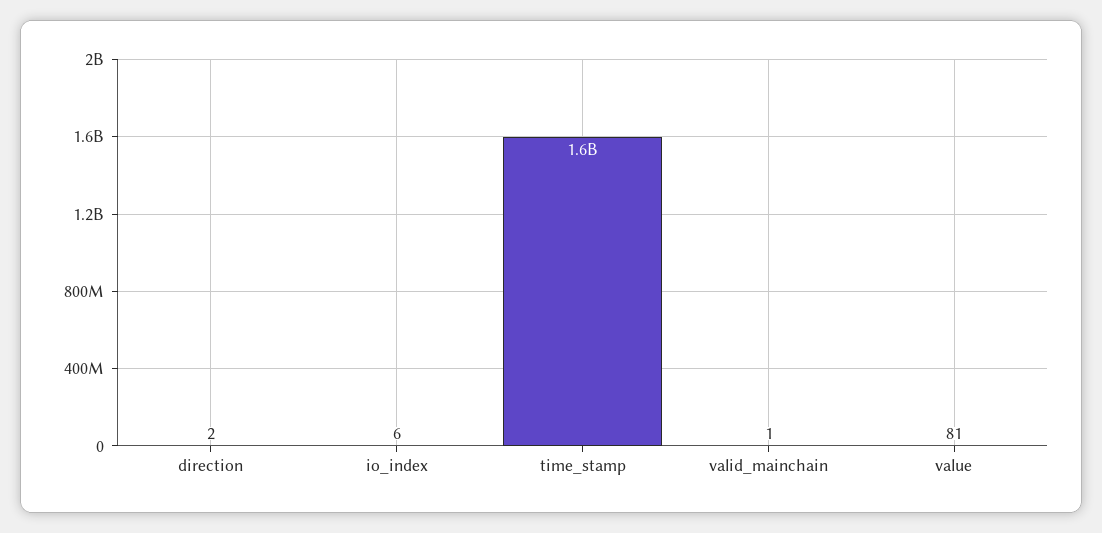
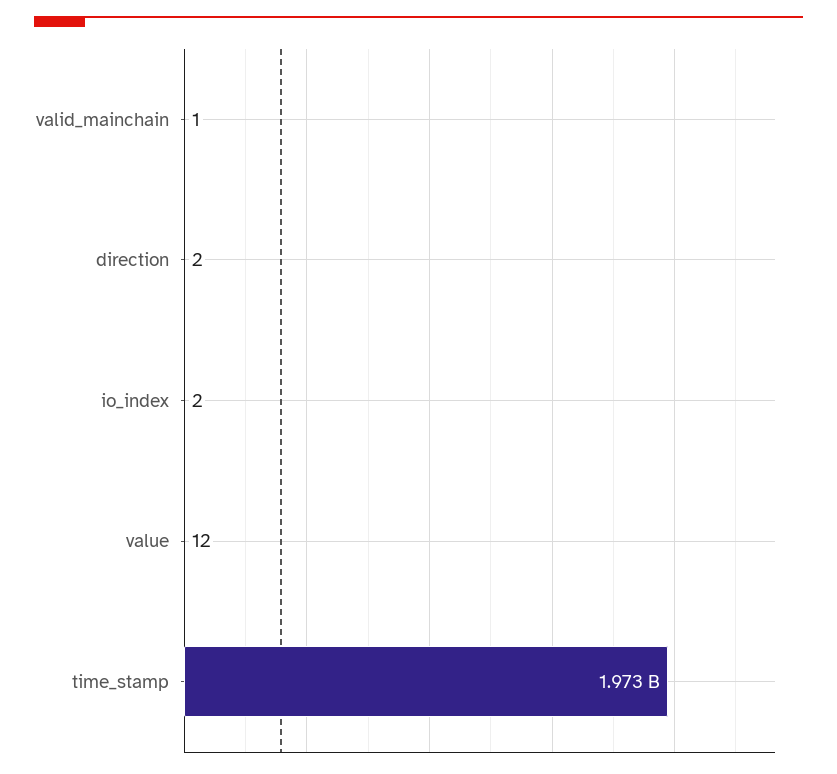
io_index: 6 -> 2
time_stamp: 1600000000 -> 1973000000
value: 81 -> 12

